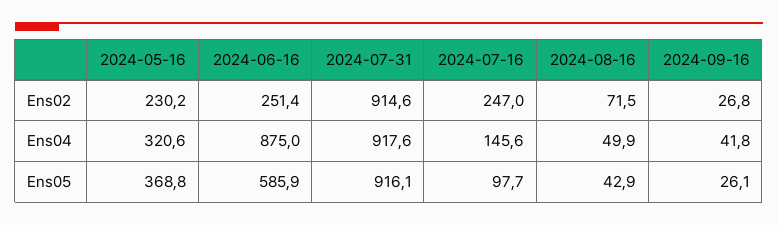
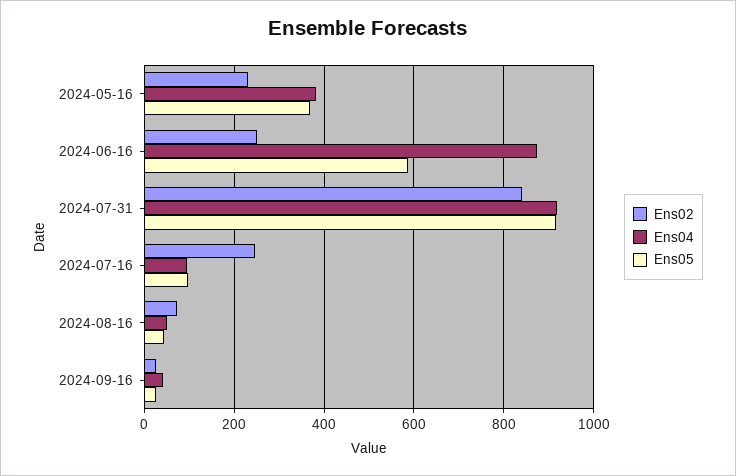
Ens02, 2024-07-31: 914.6 -> 840
Ens04, 2024-05-16: 320.6 -> 380
Ens04, 2024-07-16: 145.6 -> 100

